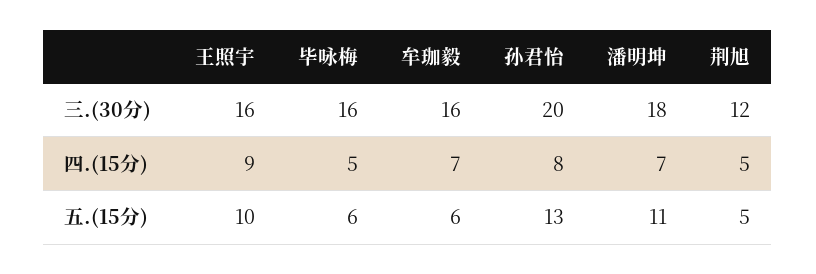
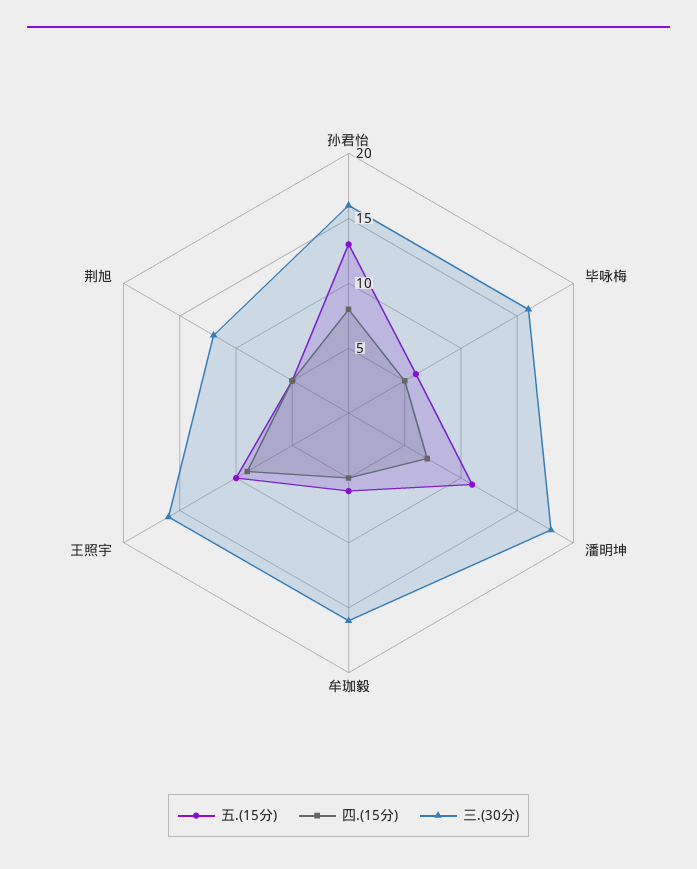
三.(30分), 孙君怡: 20 -> 16
四.(15分), 牟珈毅: 7 -> 5

